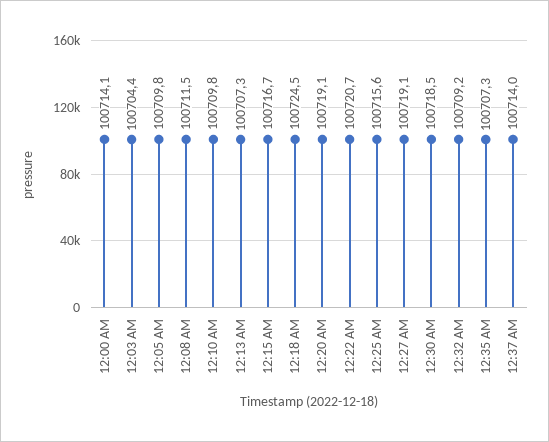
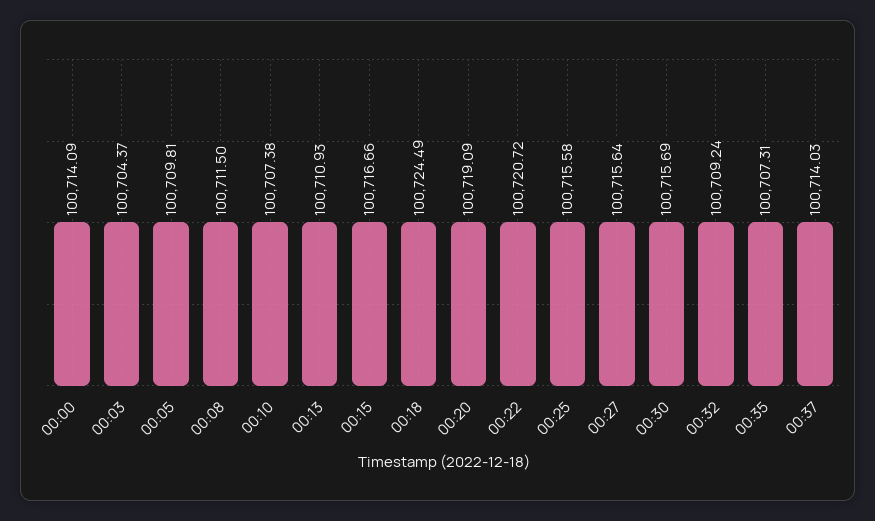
12:10 AM: 100709.8 -> 100707.38
12:13 AM: 100707.3 -> 100710.93
12:27 AM: 100719.1 -> 100715.64
12:30 AM: 100718.5 -> 100715.69

